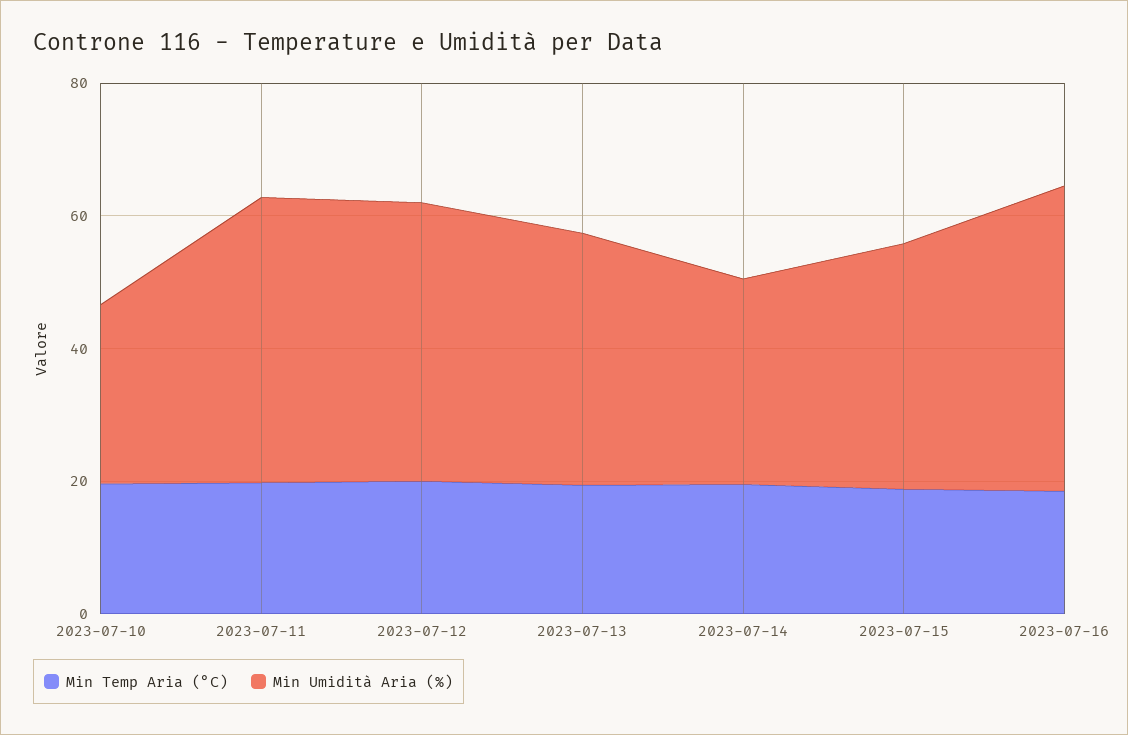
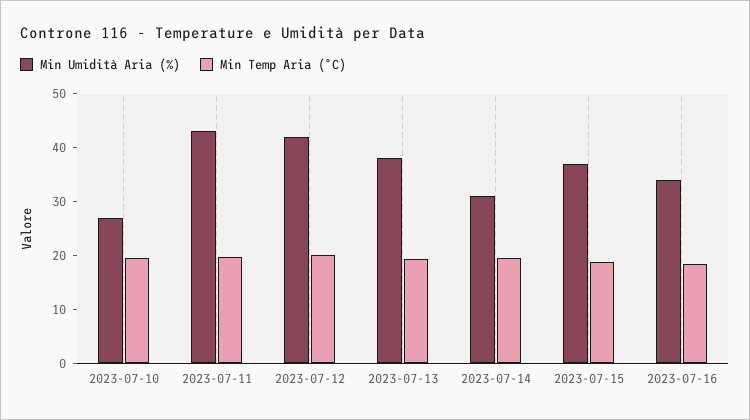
Min Umidità Aria (%), 2023-07-16: 45 -> 34

